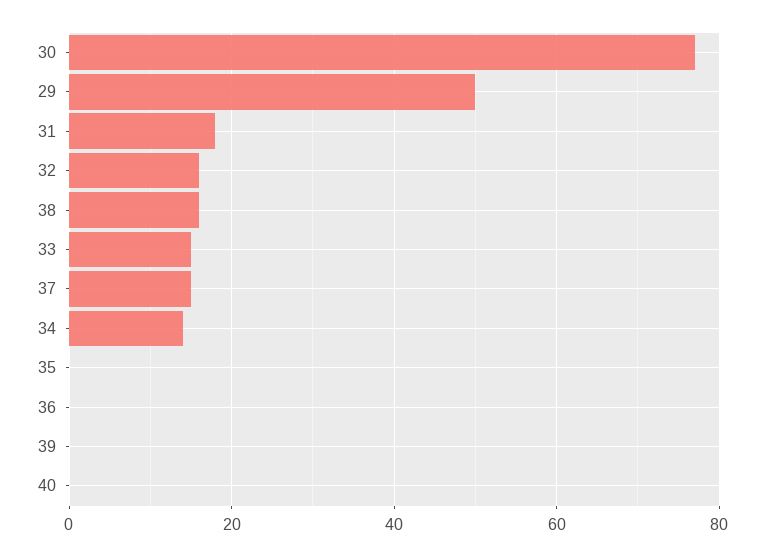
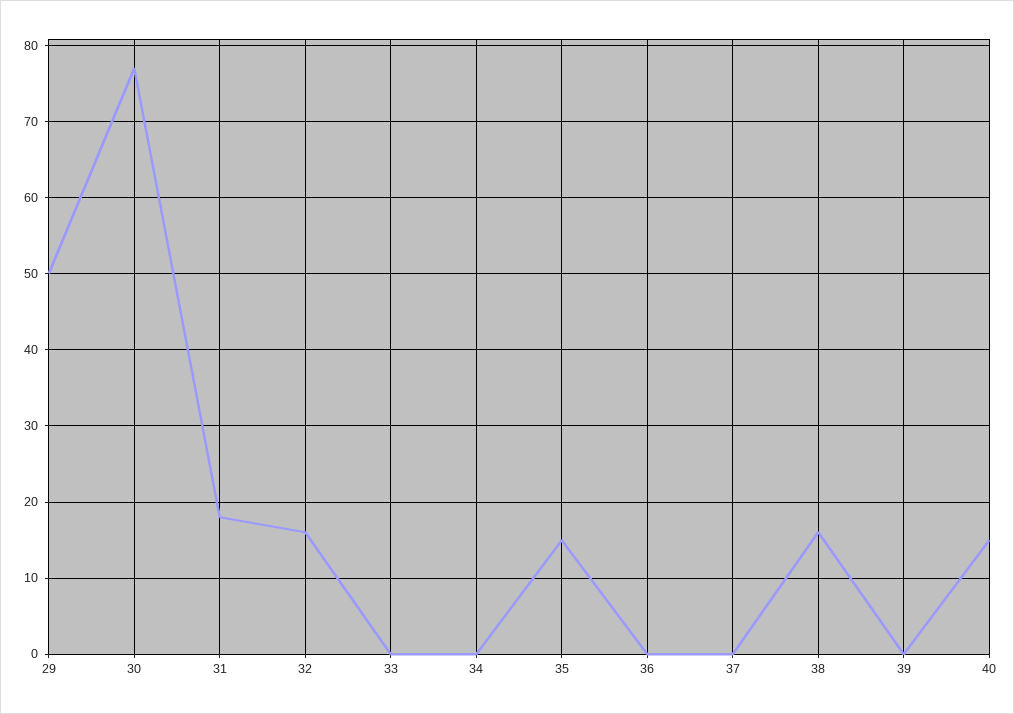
33: 15 -> 0
37: 15 -> 0
34: 15 -> 0
35: 0 -> 15
40: 0 -> 15

